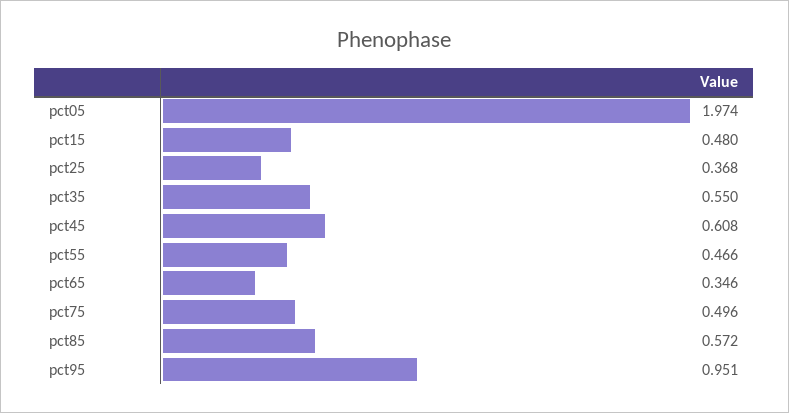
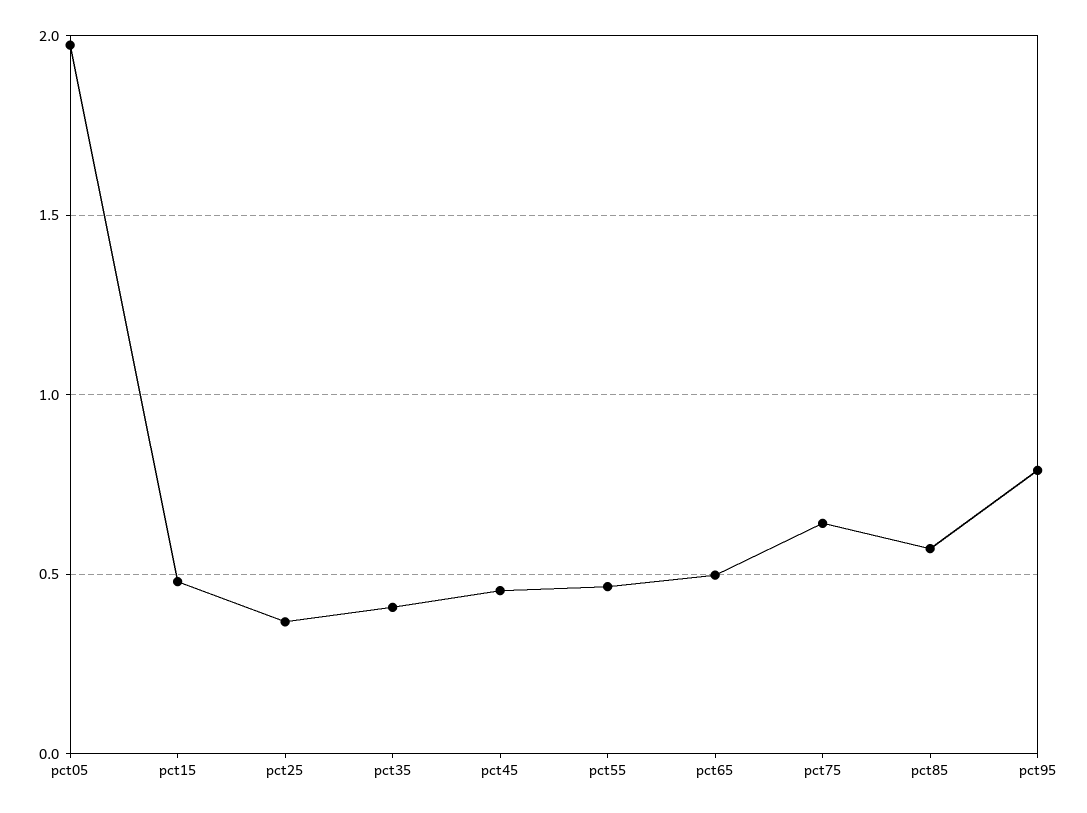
pct35: 0.55 -> 0.4
pct45: 0.608 -> 0.45
pct65: 0.346 -> 0.5
pct75: 0.496 -> 0.65
pct95: 0.951 -> 0.8

